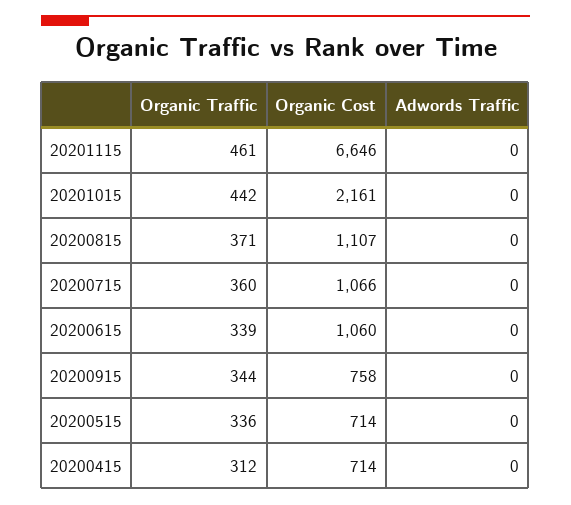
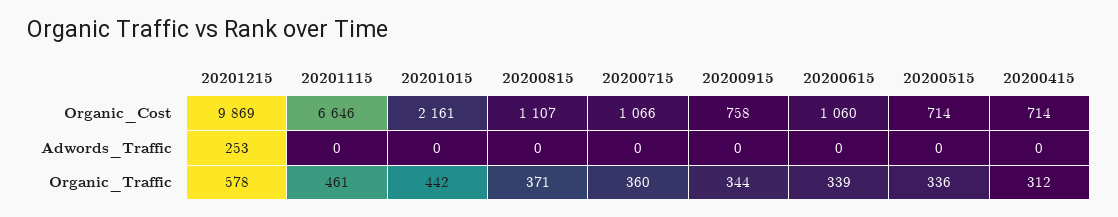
Organic Cost, 20201215: none -> 9869
Adwords Traffic, 20201215: none -> 253
Organic Traffic, 20201215: none -> 578

